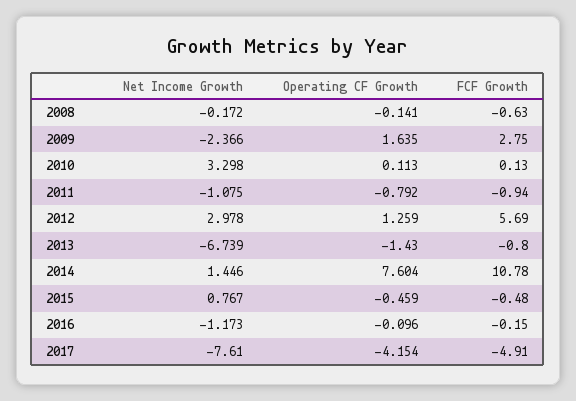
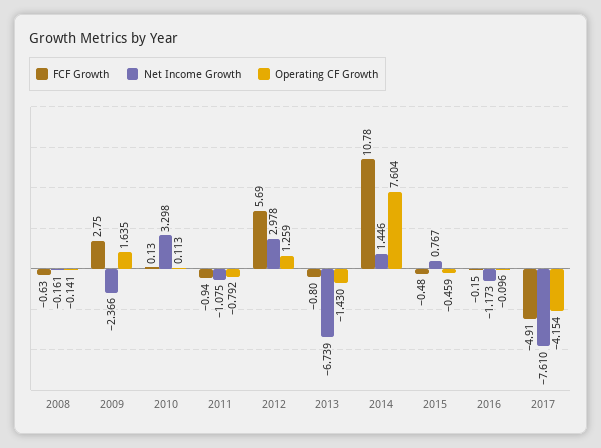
Net Income Growth, 2008: -0.172 -> -0.161

